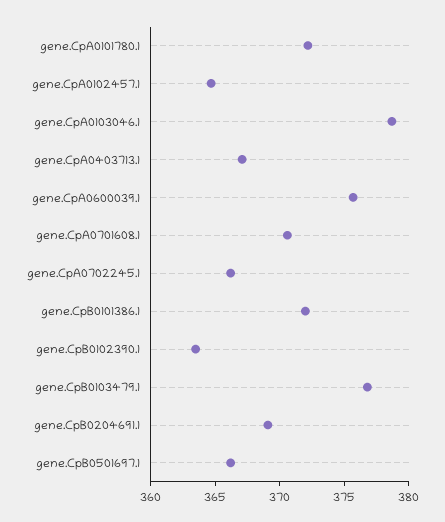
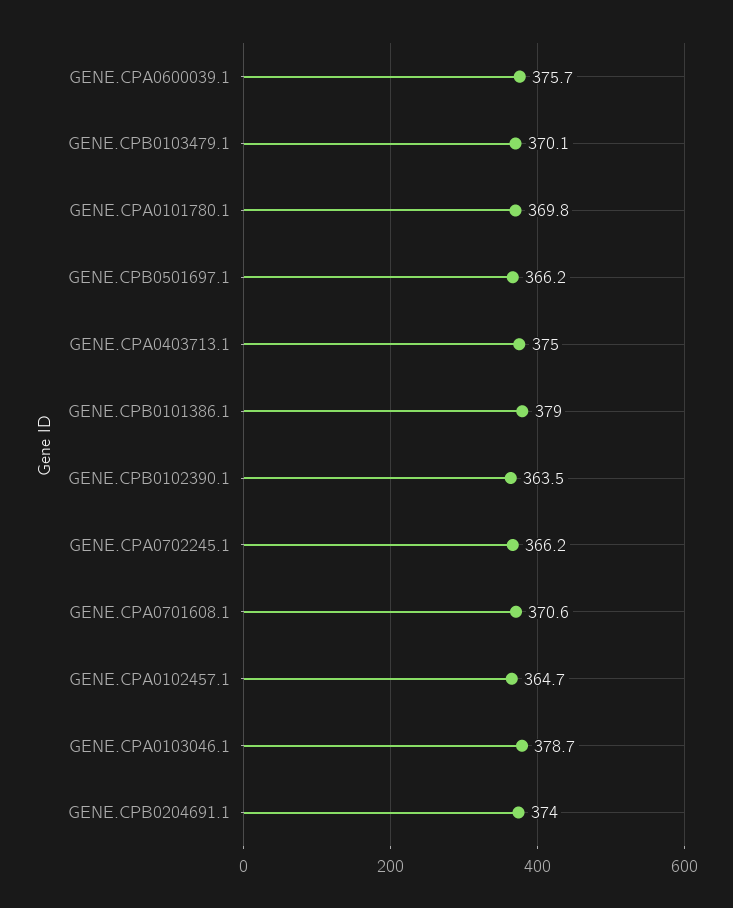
gene.CpA0101780.1: 372 -> 369.8
gene.CpA0403713.1: 367 -> 375
gene.CpB0101386.1: 372 -> 379
gene.CpB0103479.1: 377 -> 370.1
gene.CpB0204691.1: 369 -> 374

